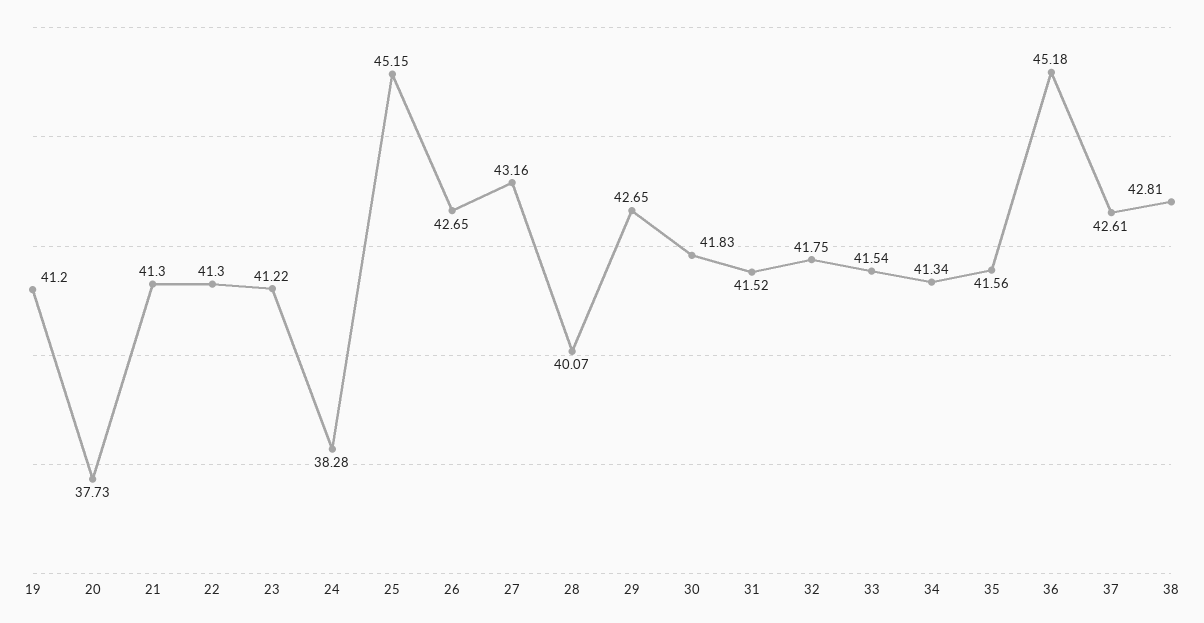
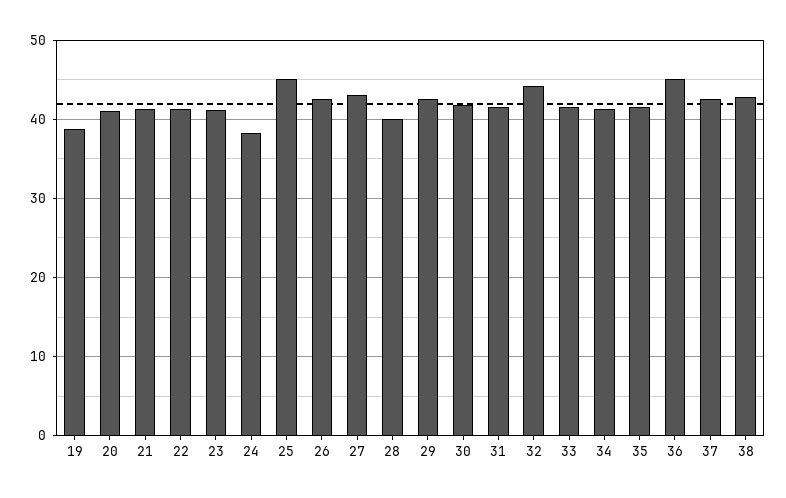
19: 41.2 -> 39
20: 37.73 -> 41
32: 41.75 -> 44

